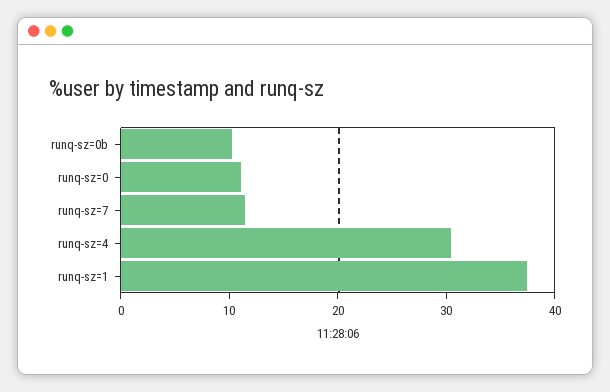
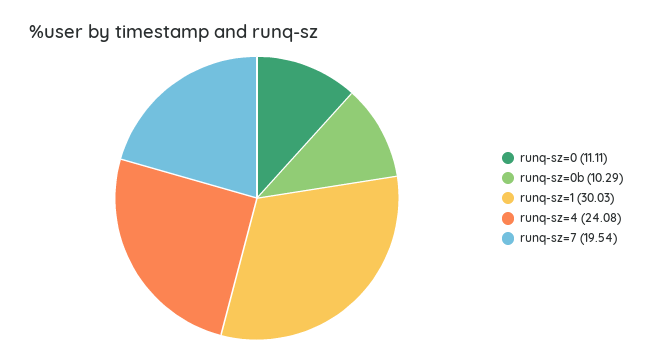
runq-sz=7: 12 -> 19.54
runq-sz=4: 30 -> 24.08
runq-sz=1: 38 -> 30.03

